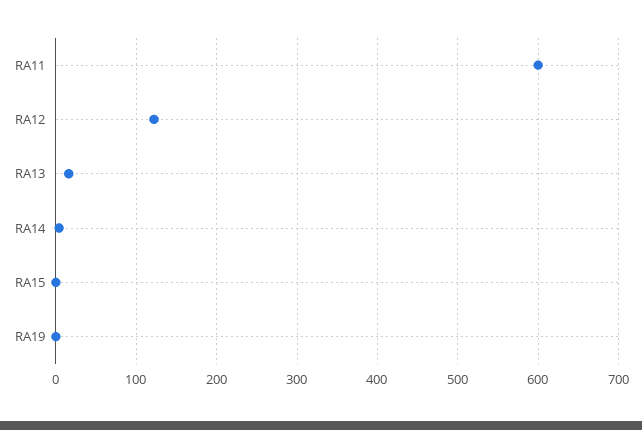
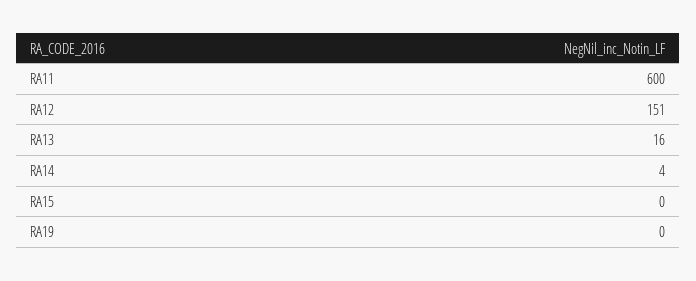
RA12: 120 -> 151

